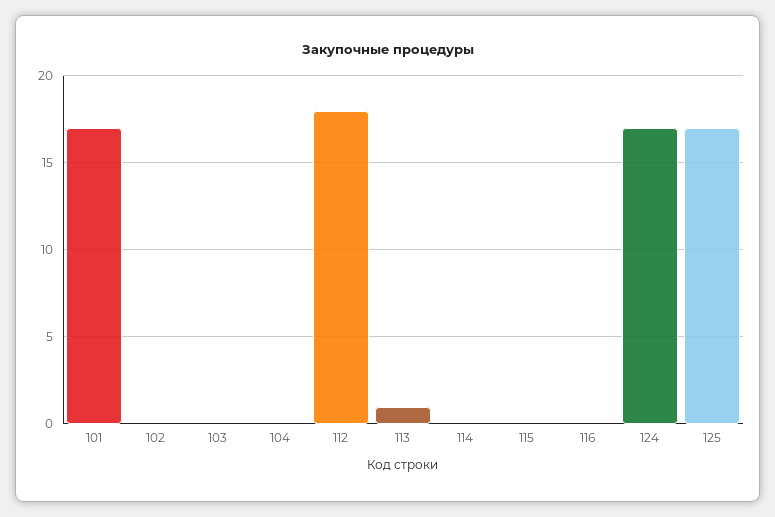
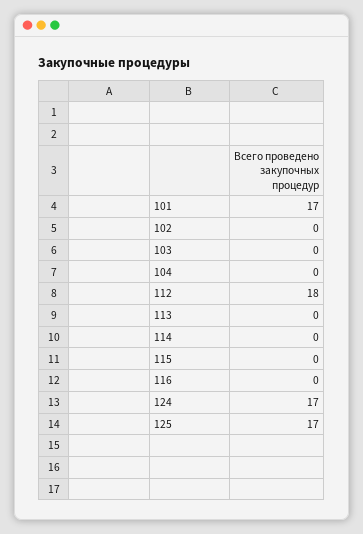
113: 1 -> 0

